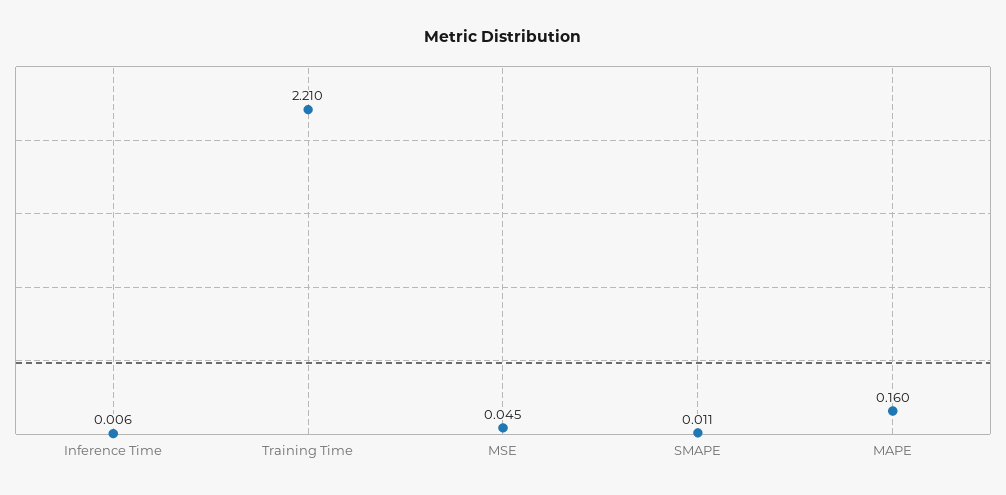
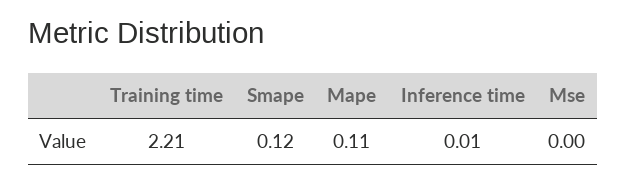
MSE: 0.045 -> 0
SMAPE: 0.011 -> 0.12
MAPE: 0.16 -> 0.11

